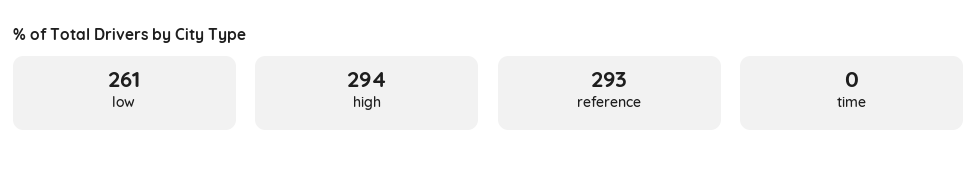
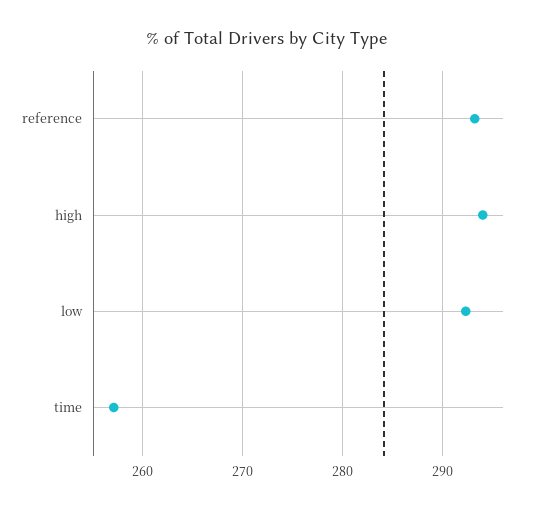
low: 261 -> 292
time: 0 -> 257

